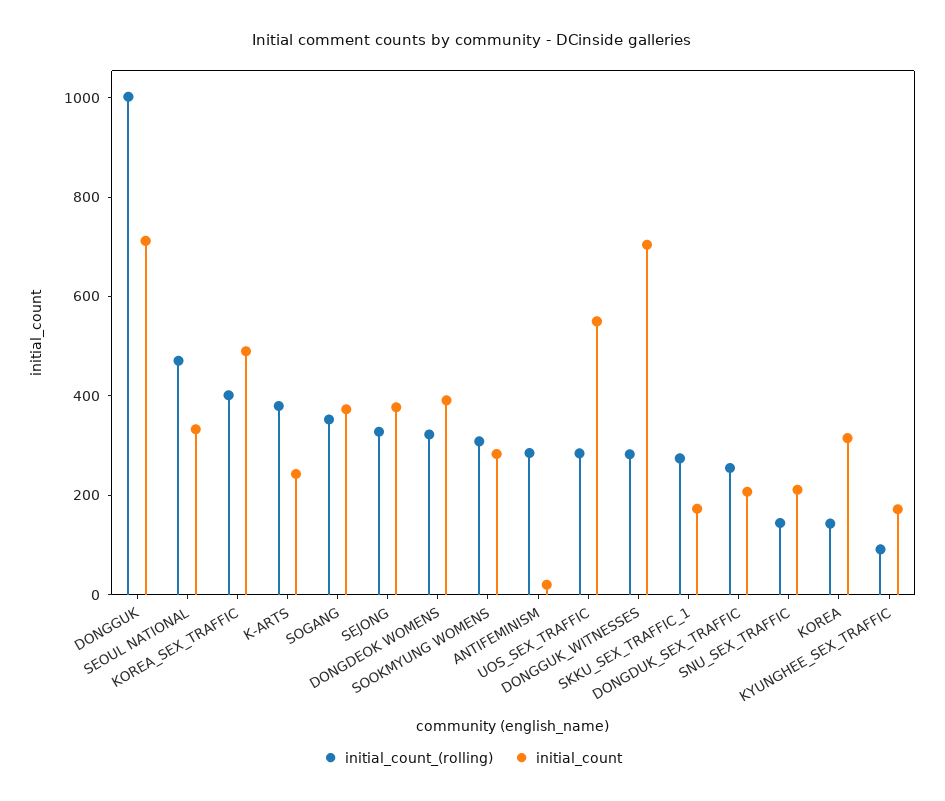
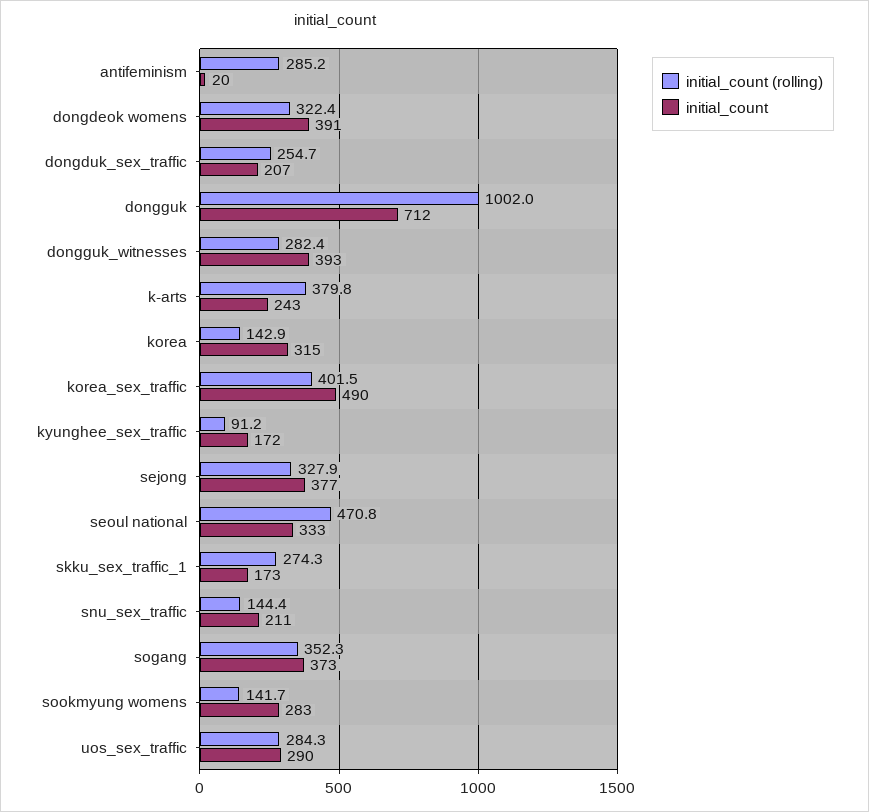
initial_count_(rolling), SOOKMYUNG WOMENS: 300 -> 141.7
initial_count, UOS_SEX_TRAFFIC: 550 -> 290
initial_count, DONGGUK_WITNESSES: 700 -> 393

